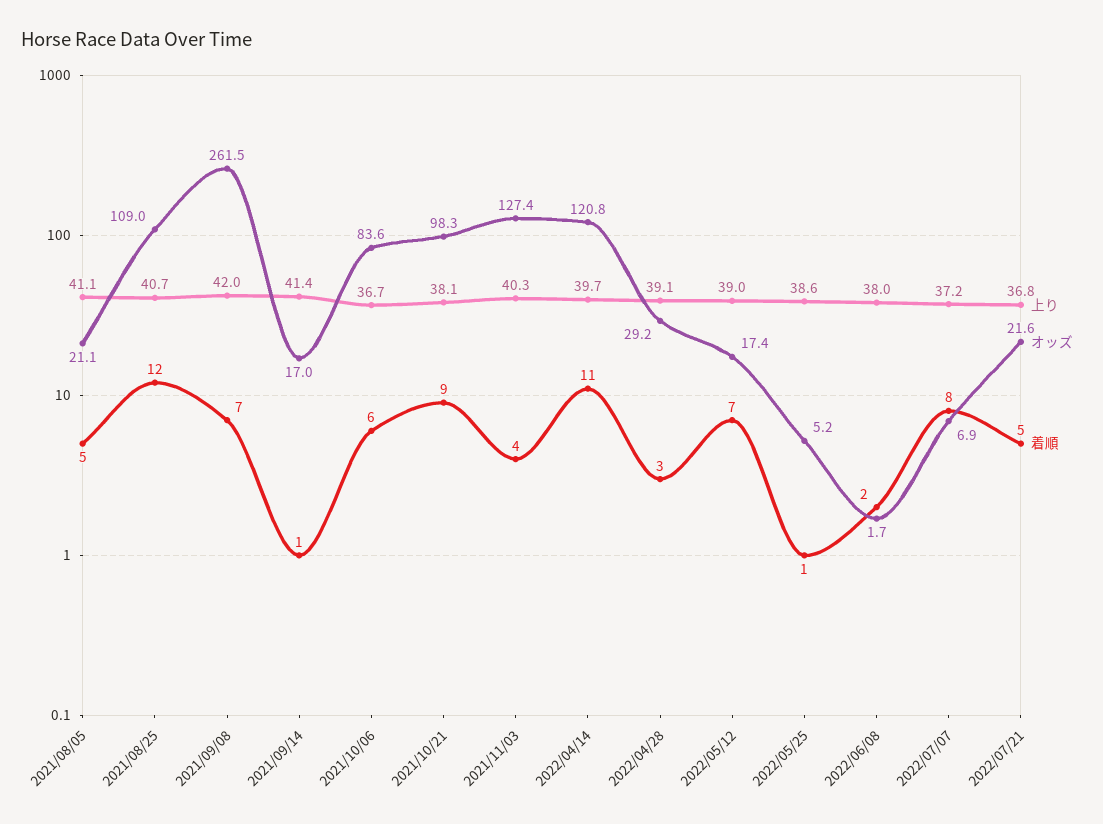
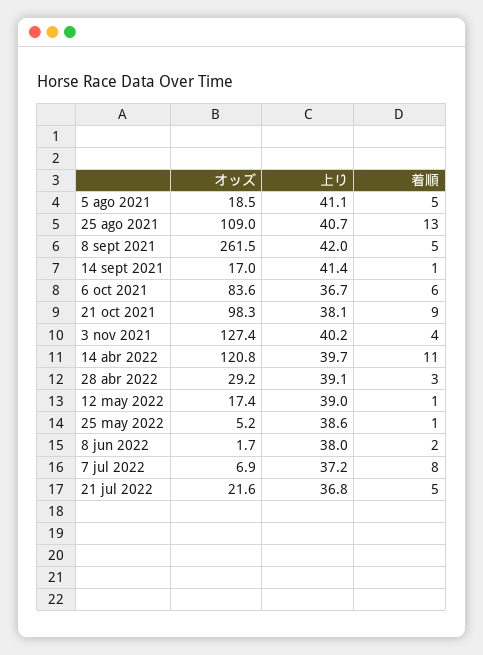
オッズ, 2021/08/05: 21.1 -> 18.5
着順, 2021/08/25: 12 -> 13
着順, 2021/09/08: 7 -> 5
上り, 2021/11/03: 40.3 -> 40.2
着順, 2022/05/12: 7 -> 1

